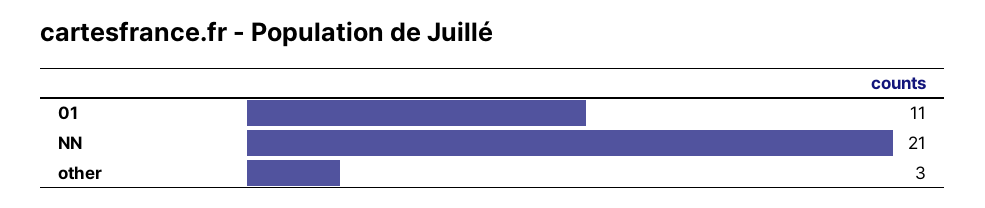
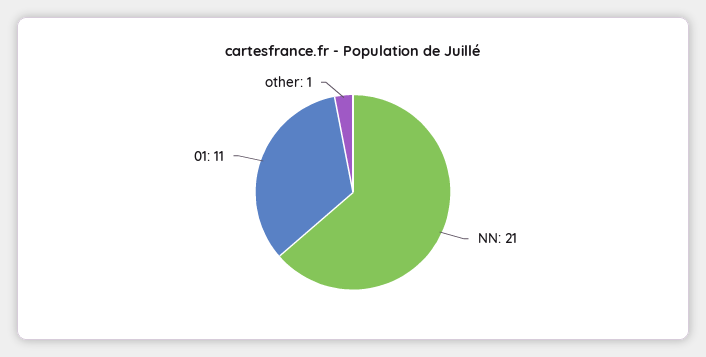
other: 3 -> 1

